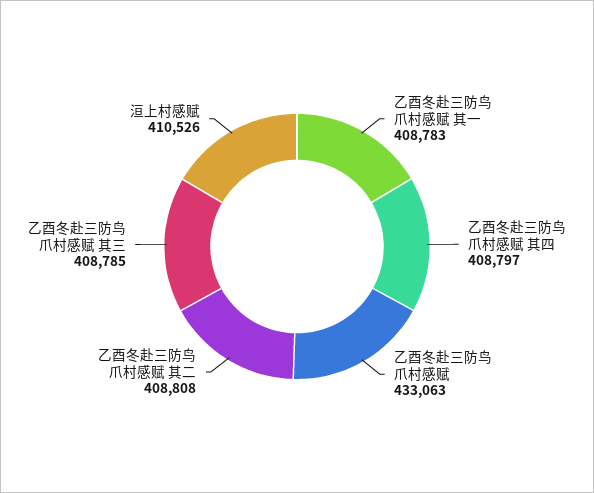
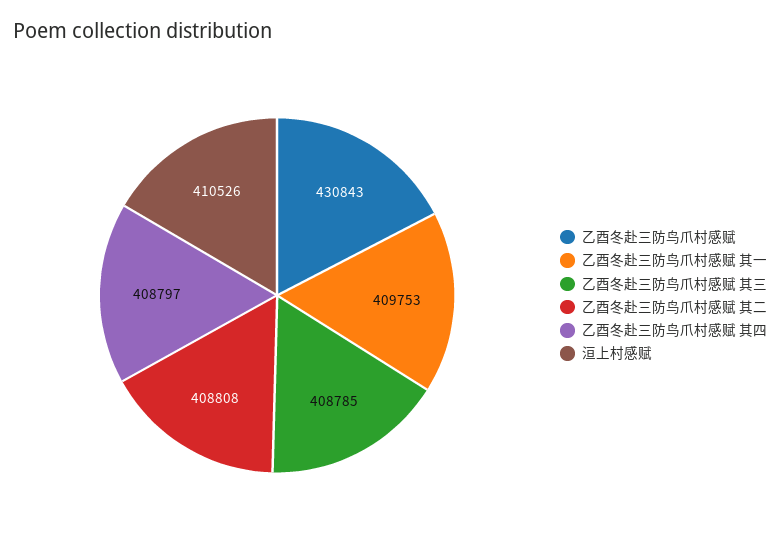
乙酉冬赴三防鸟爪村感赋 其一: 408783 -> 409753
乙酉冬赴三防鸟爪村感赋: 433063 -> 430843

